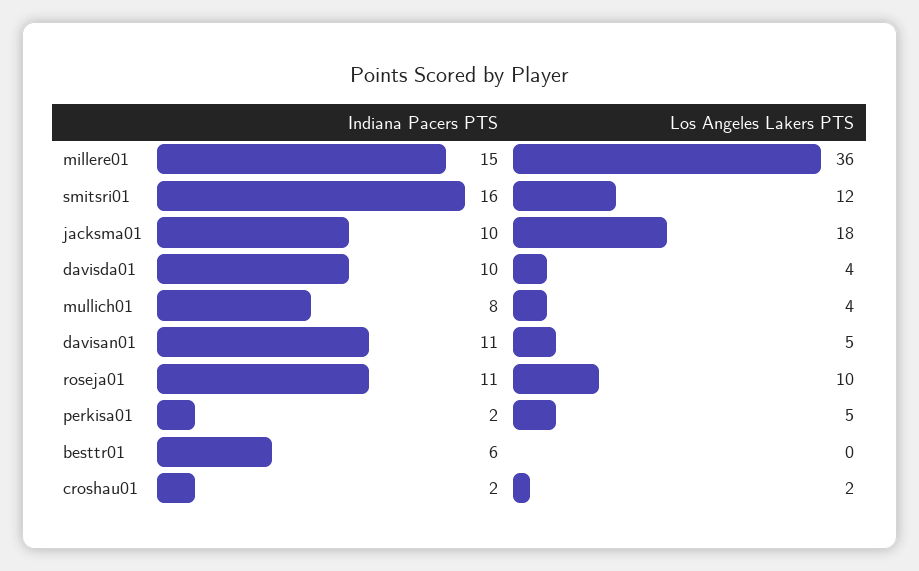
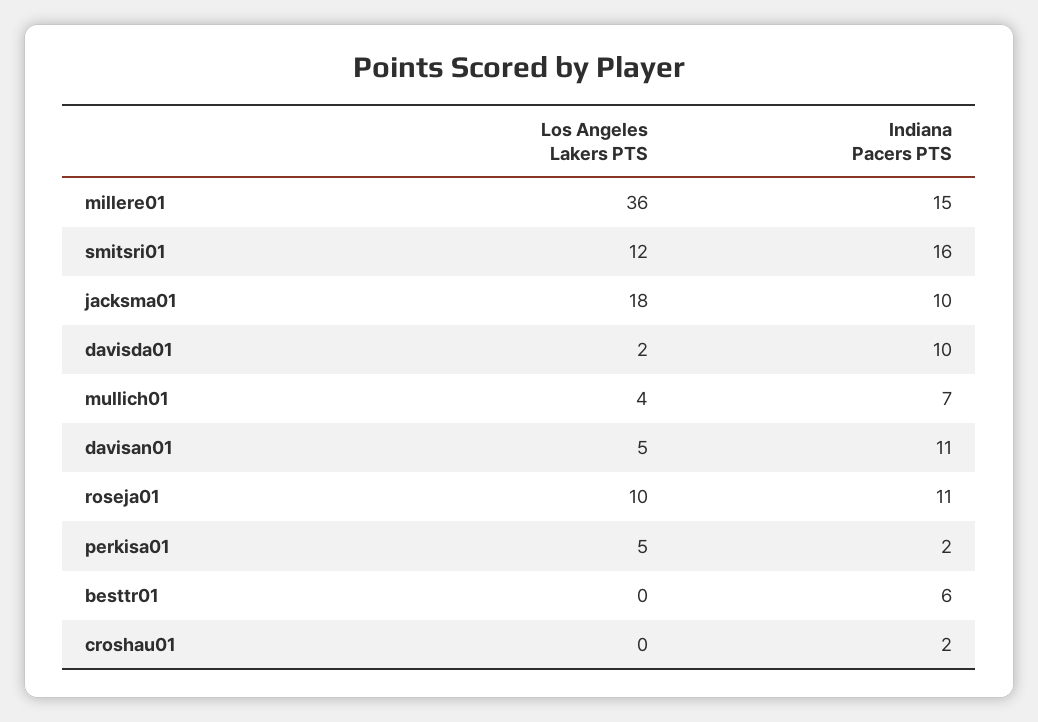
Los Angeles Lakers PTS, davisda01: 4 -> 2
Indiana Pacers PTS, mullich01: 8 -> 7
Los Angeles Lakers PTS, croshau01: 2 -> 0

